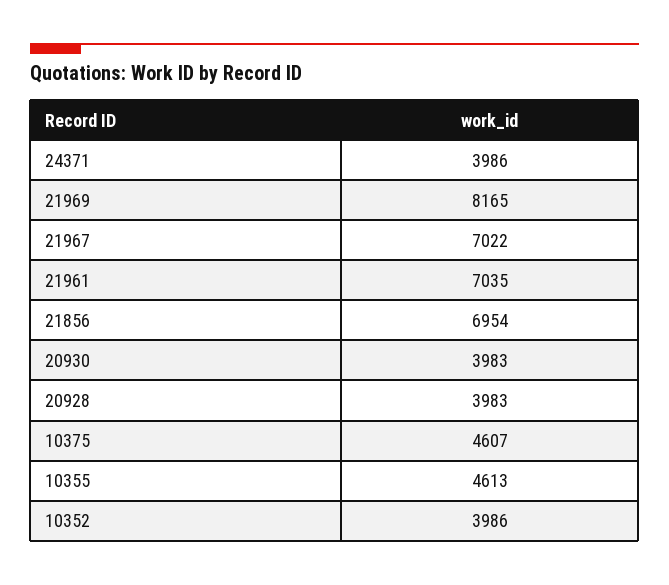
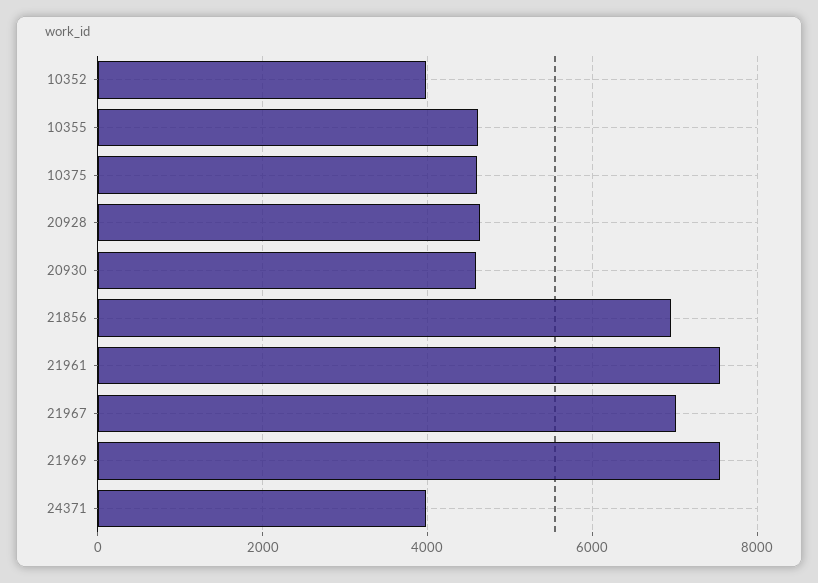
21969: 8165 -> 7600
21961: 7035 -> 7600
20930: 3983 -> 4600
20928: 3983 -> 4600

